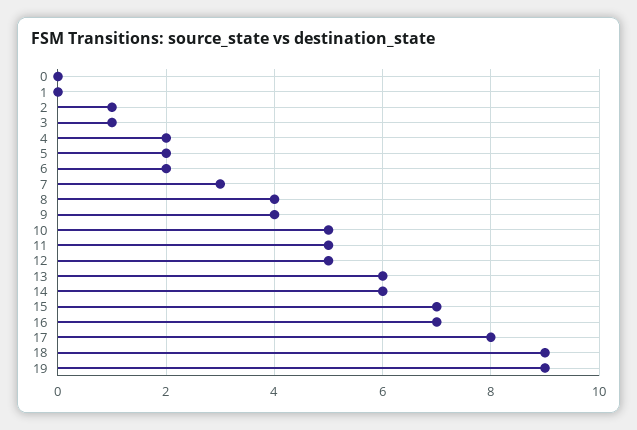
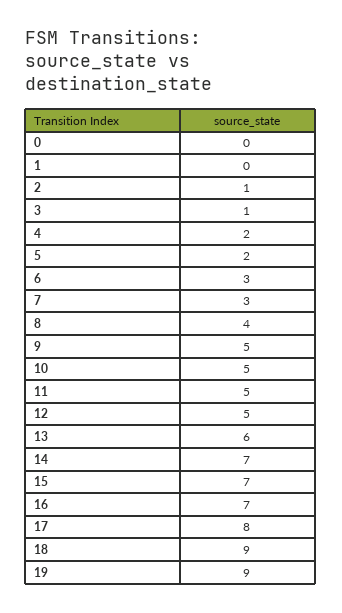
6: 2 -> 3
9: 4 -> 5
14: 6 -> 7

